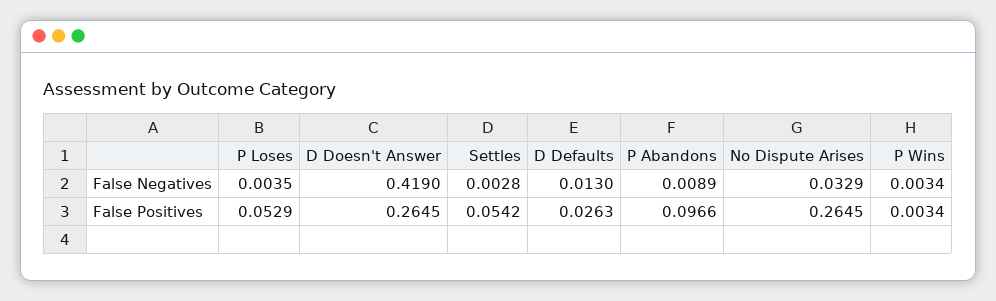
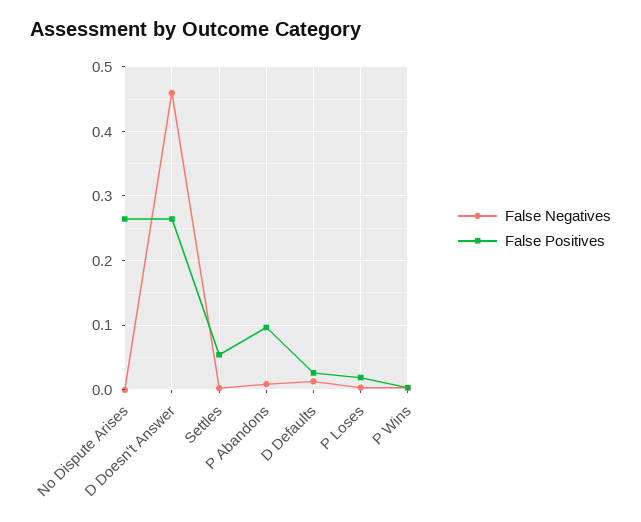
False Negatives, D Doesn't Answer: 0.419 -> 0.46
False Negatives, No Dispute Arises: 0.0329 -> 0
False Positives, P Loses: 0.0529 -> 0.02

